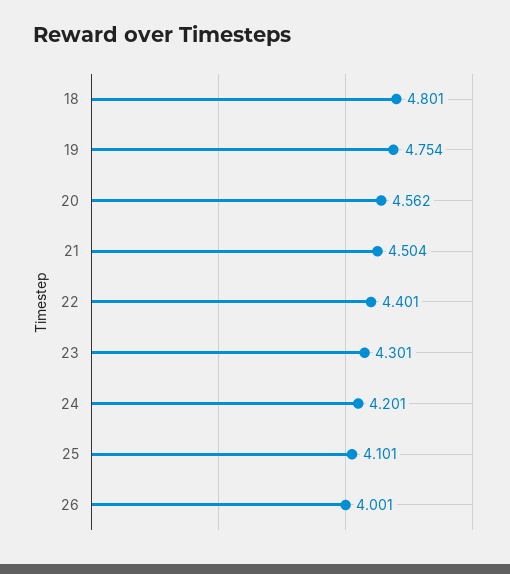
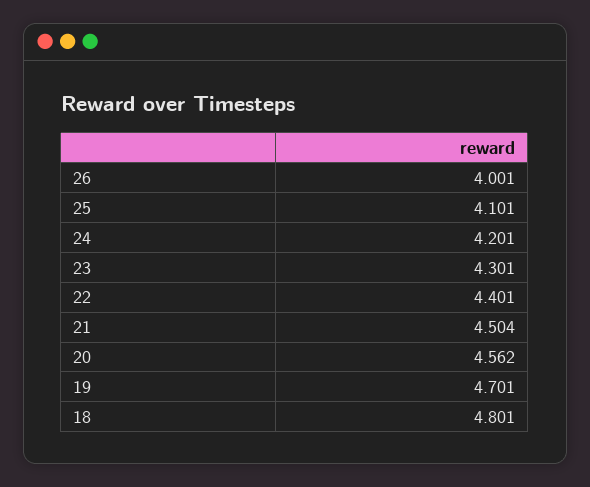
19: 4.754 -> 4.701

